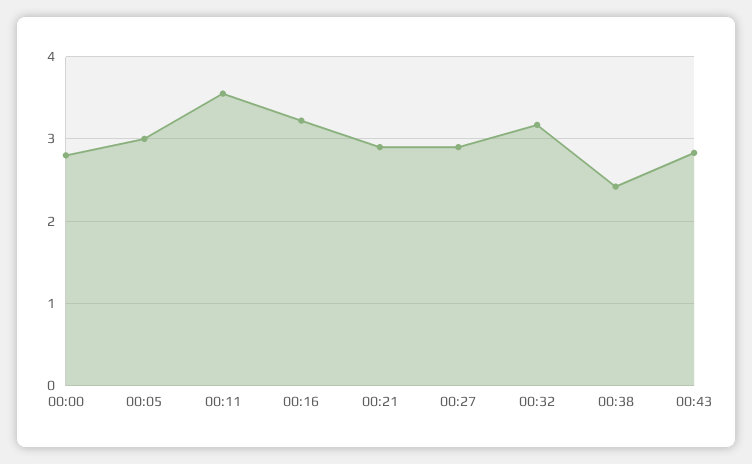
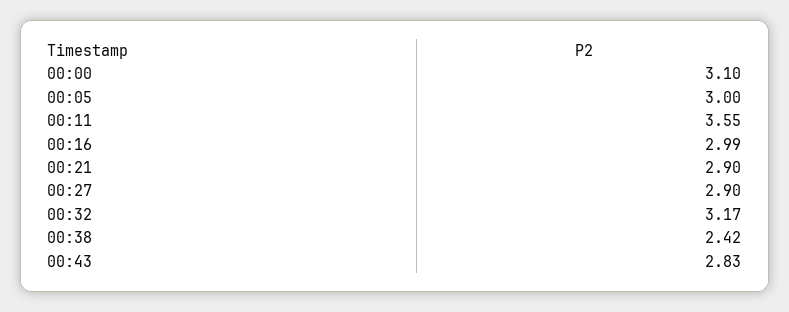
00:00: 2.8 -> 3.1
00:16: 3.2 -> 2.99

